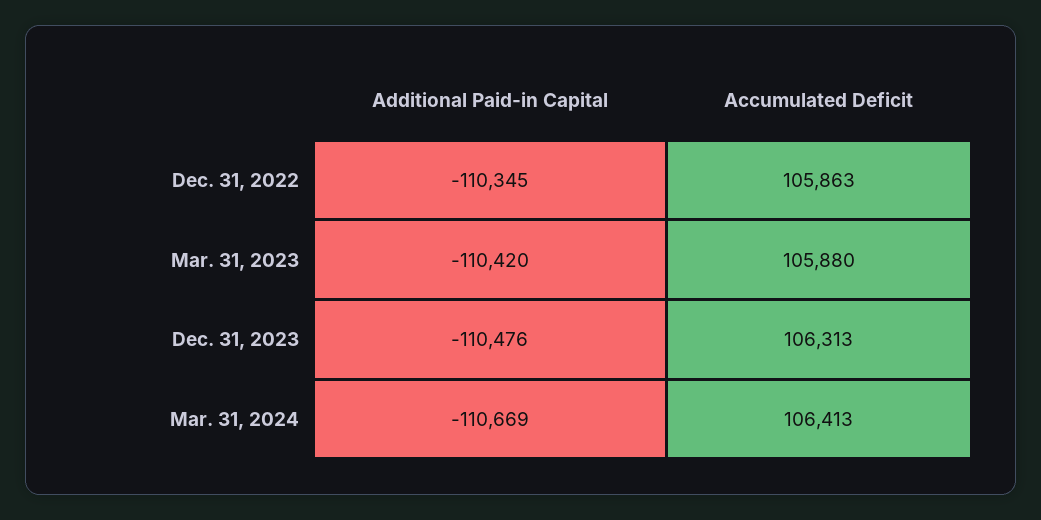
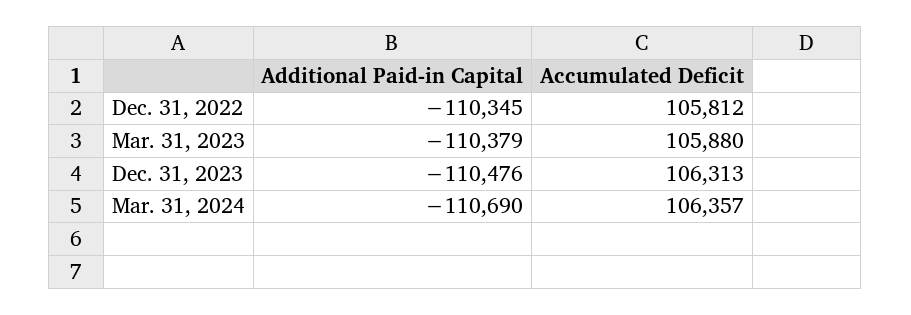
Accumulated Deficit, Dec. 31, 2022: 105863 -> 105812
Additional Paid-in Capital, Mar. 31, 2023: -110420 -> -110379
Additional Paid-in Capital, Mar. 31, 2024: -110669 -> -110690
Accumulated Deficit, Mar. 31, 2024: 106413 -> 106357

